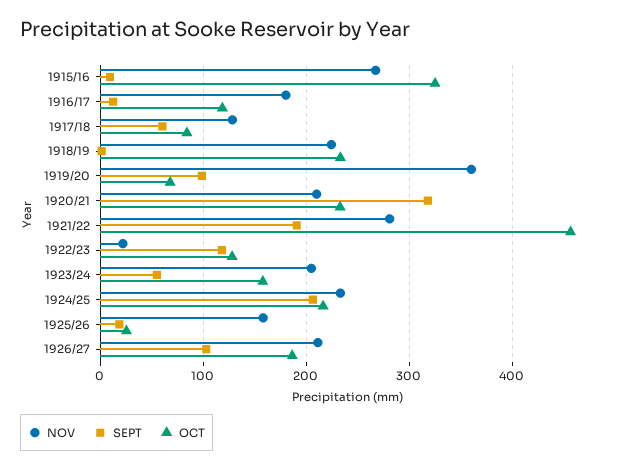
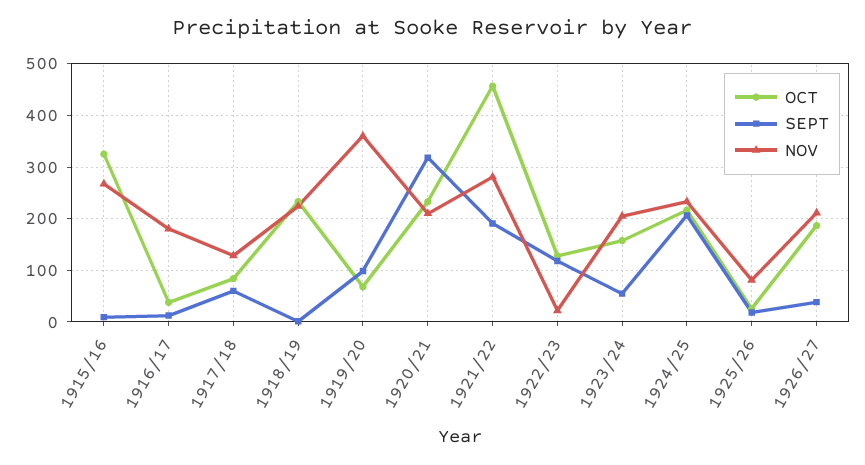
OCT, 1916/17: 120 -> 40
NOV, 1925/26: 160 -> 80
SEPT, 1926/27: 100 -> 40

